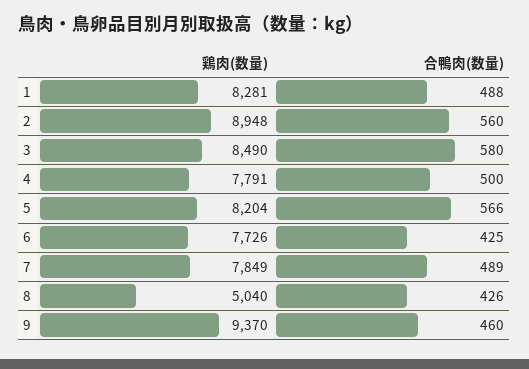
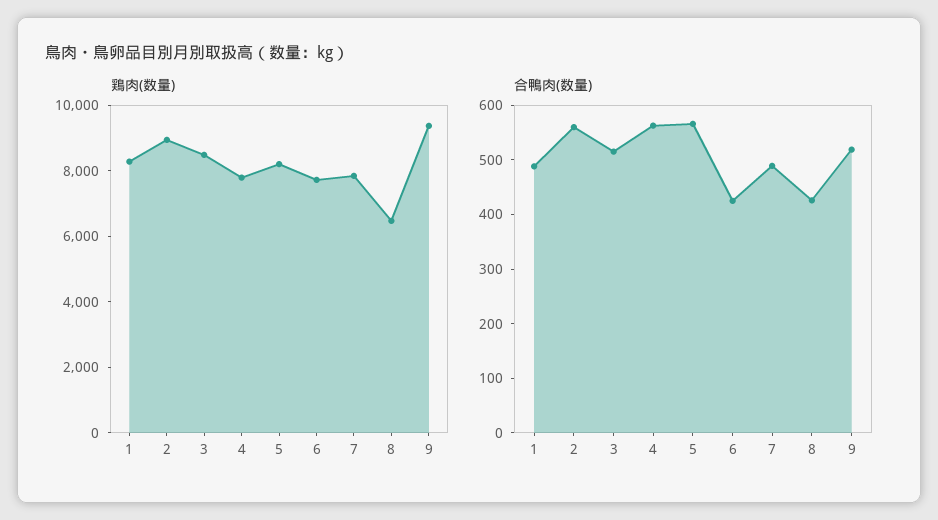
合鴨肉(数量), 3: 580 -> 520
合鴨肉(数量), 4: 500 -> 560
鶏肉(数量), 8: 5040 -> 6500
合鴨肉(数量), 9: 460 -> 520

